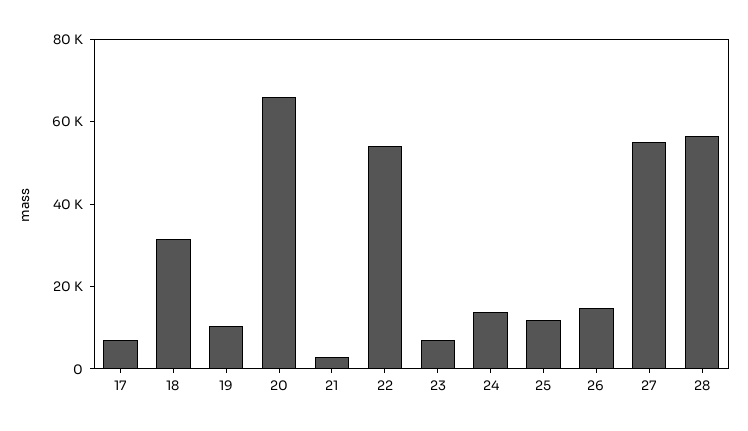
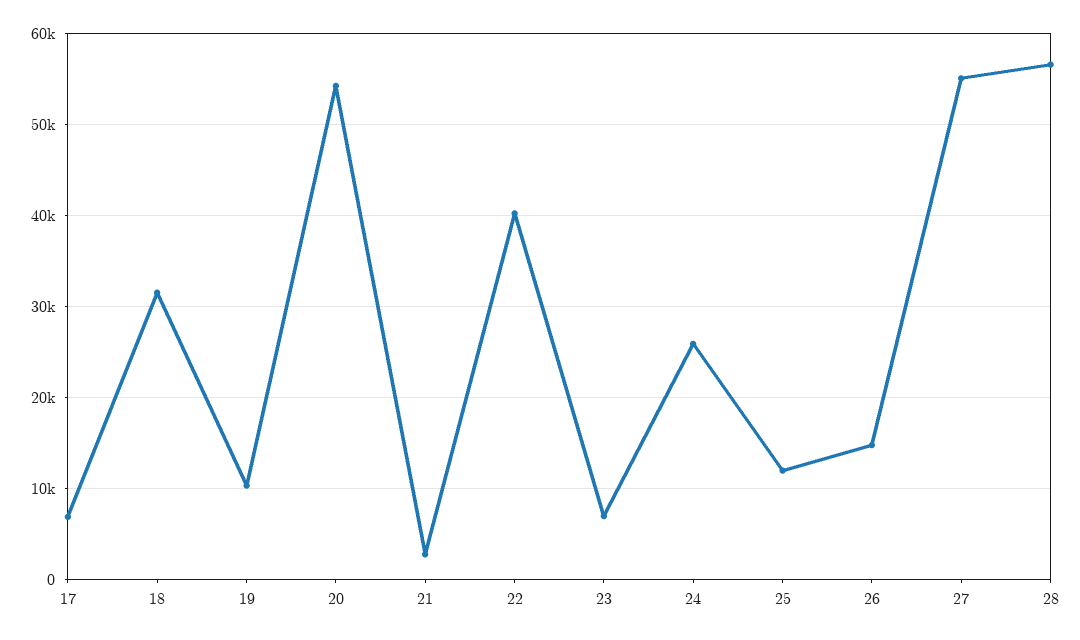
20: 65000 -> 54000
22: 55000 -> 40000
24: 15000 -> 26000

